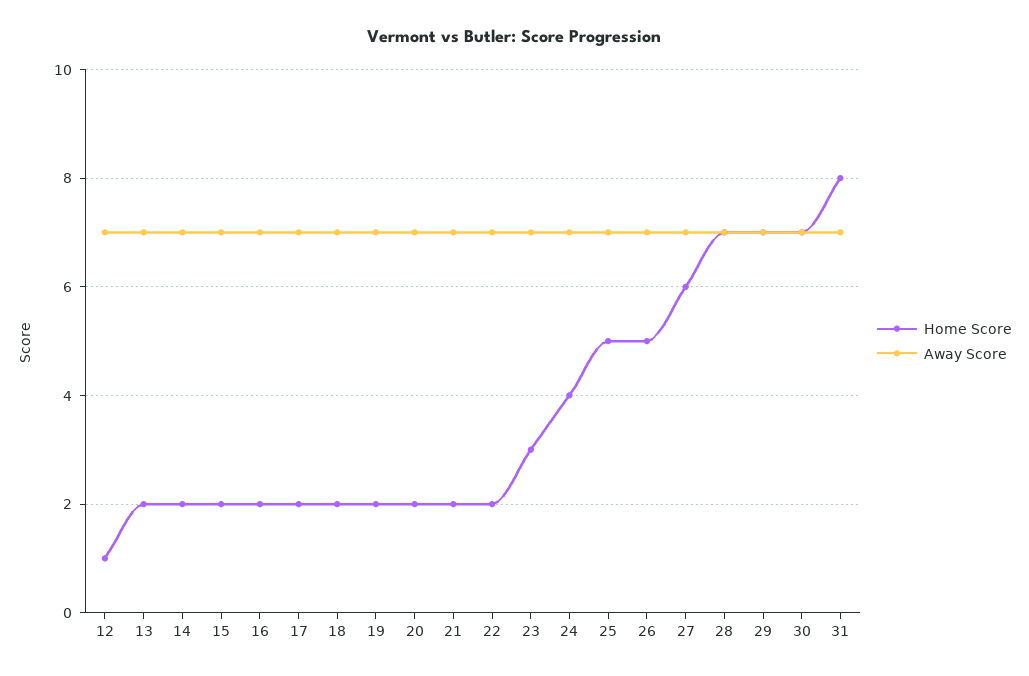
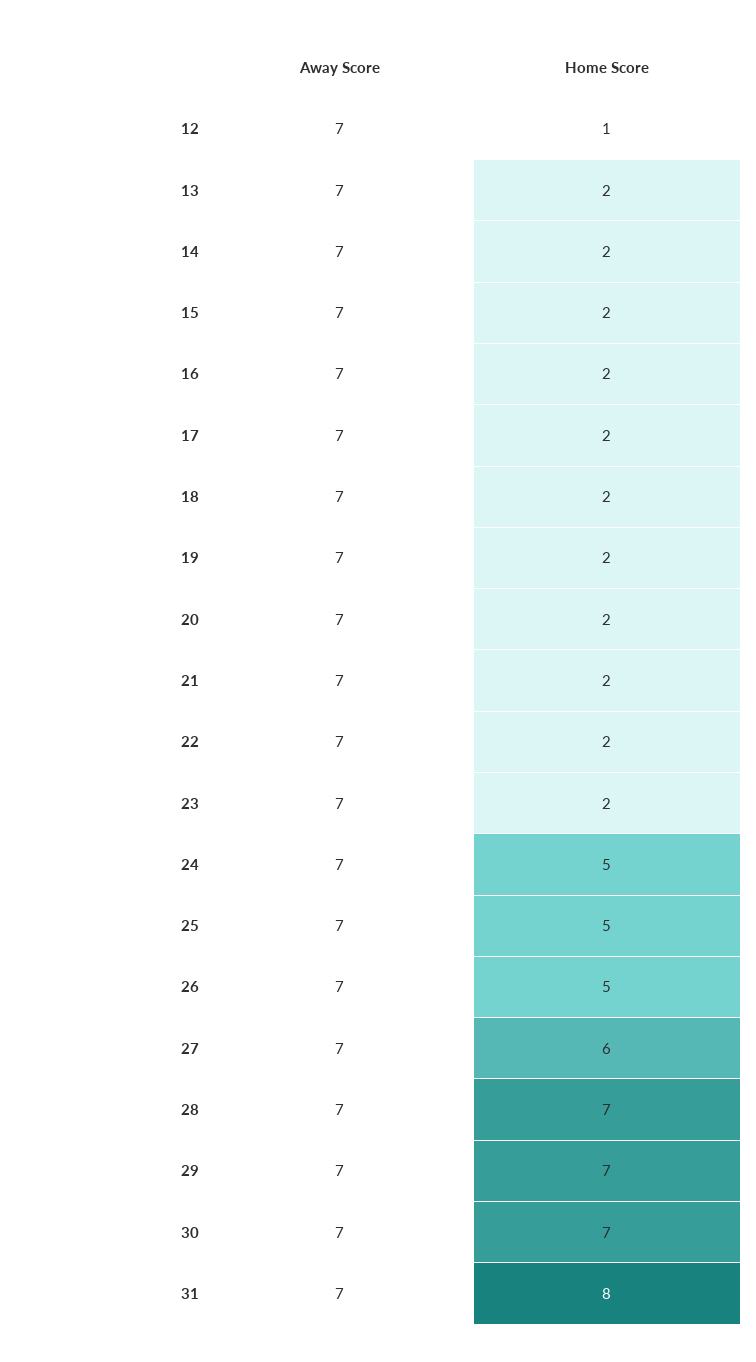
Home Score, 23: 3 -> 2
Home Score, 24: 4 -> 5

